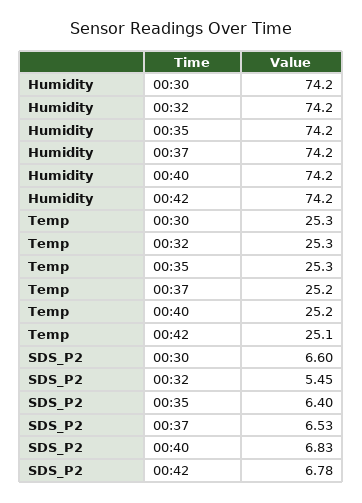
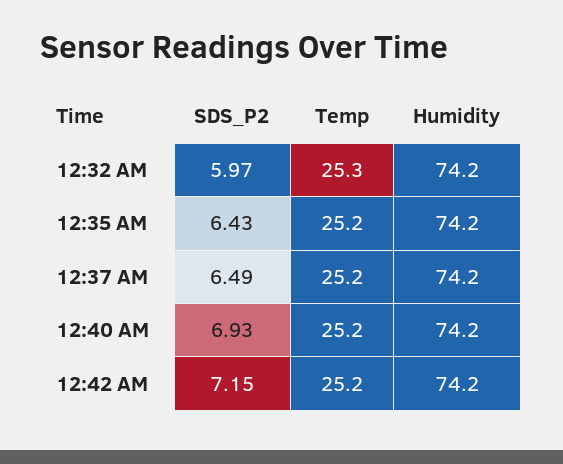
Humidity, 00:30: 74.2 -> none
Temp, 00:30: 25.3 -> none
Temp, 00:35: 25.3 -> 25.2
Temp, 00:42: 25.1 -> 25.2
SDS_P2, 00:30: 6.6 -> none
SDS_P2, 00:32: 5.45 -> 5.97
SDS_P2, 00:35: 6.4 -> 6.43
SDS_P2, 00:37: 6.53 -> 6.49
SDS_P2, 00:40: 6.83 -> 6.93
SDS_P2, 00:42: 6.78 -> 7.15

